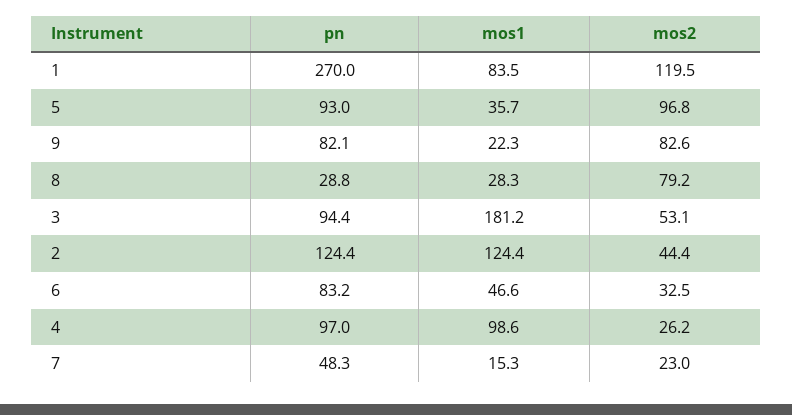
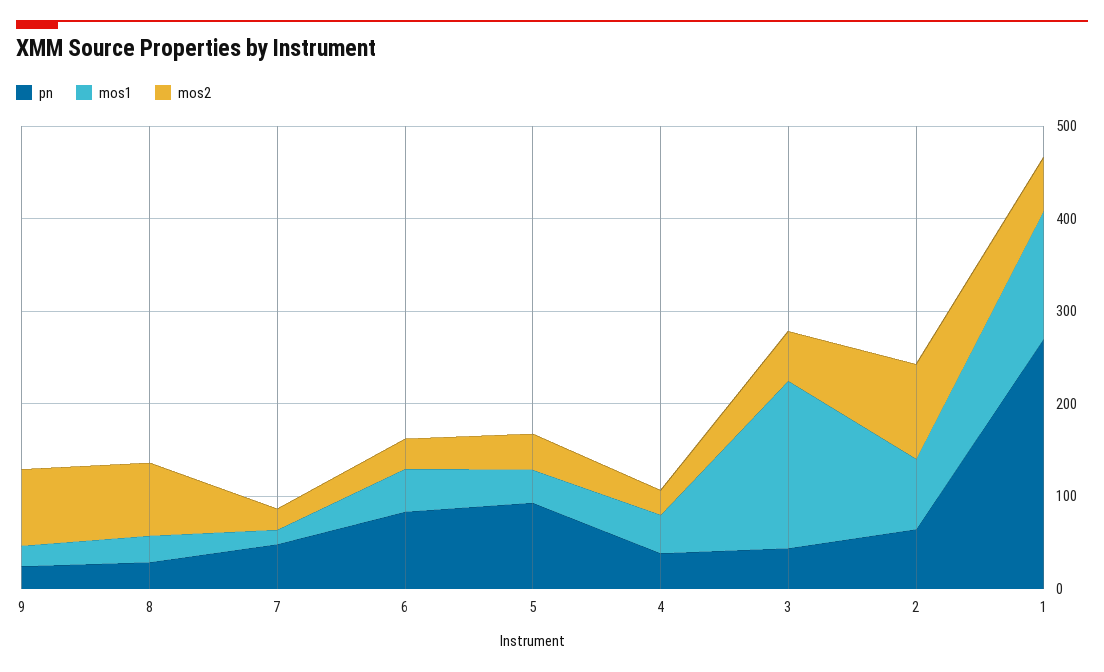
mos1, 1: 83.5 -> 140
mos2, 1: 119.5 -> 60
mos2, 5: 96.8 -> 40
pn, 9: 82.1 -> 20
pn, 3: 94.4 -> 40
pn, 2: 124.4 -> 60
mos1, 2: 124.4 -> 80
mos2, 2: 44.4 -> 100
pn, 4: 97 -> 40
mos1, 4: 98.6 -> 40

